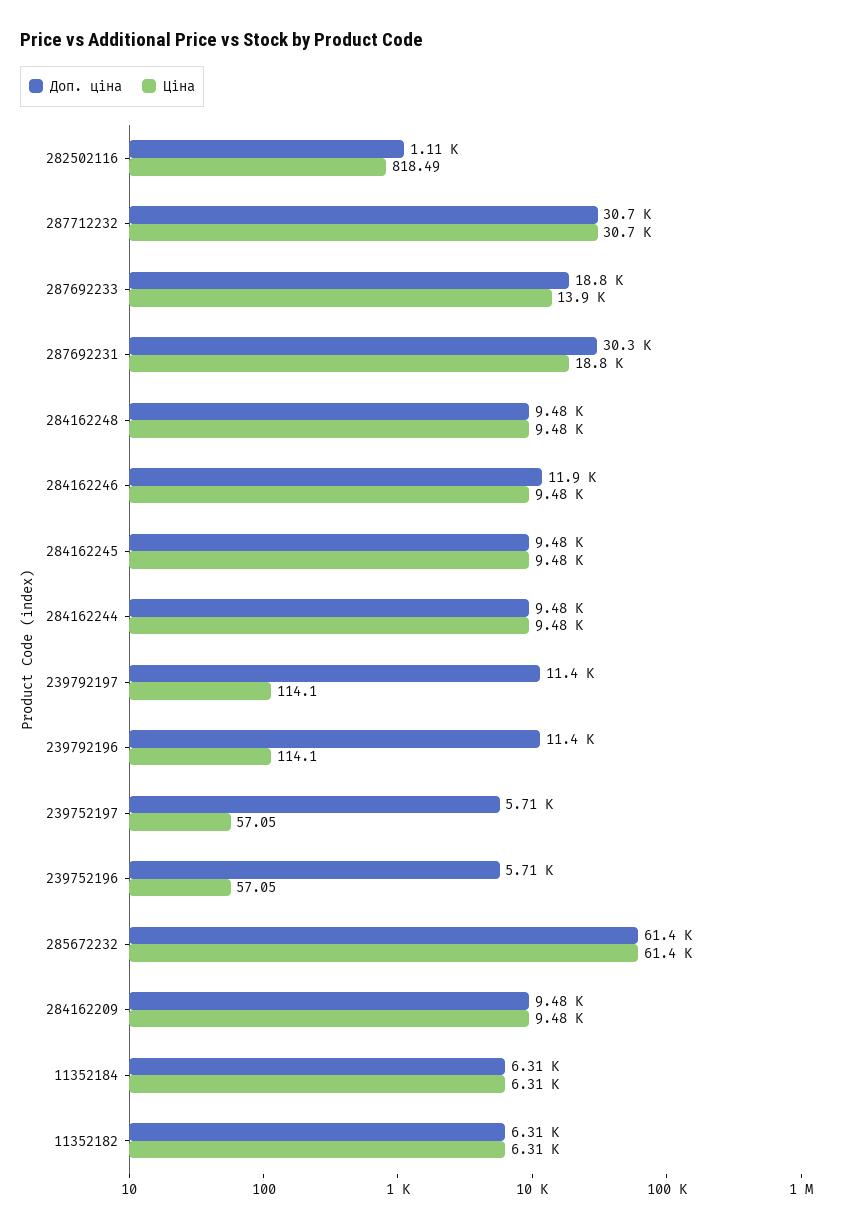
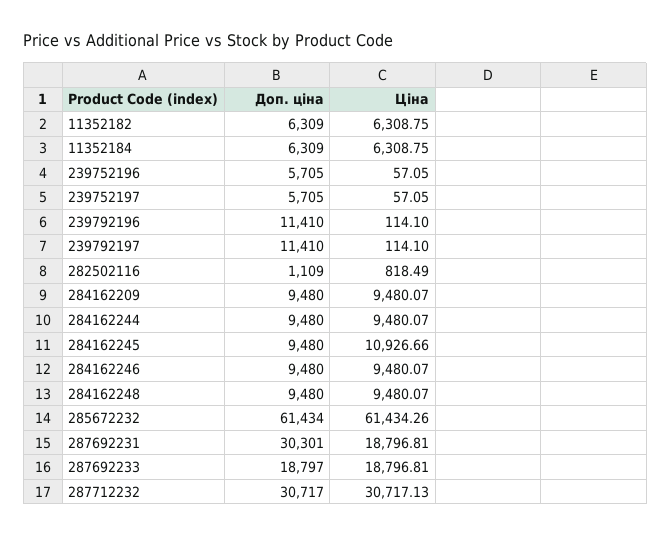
Ціна, 287692233: 13900 -> 18796.81
Доп. ціна, 284162246: 11900 -> 9480
Ціна, 284162245: 9480 -> 10926.66

